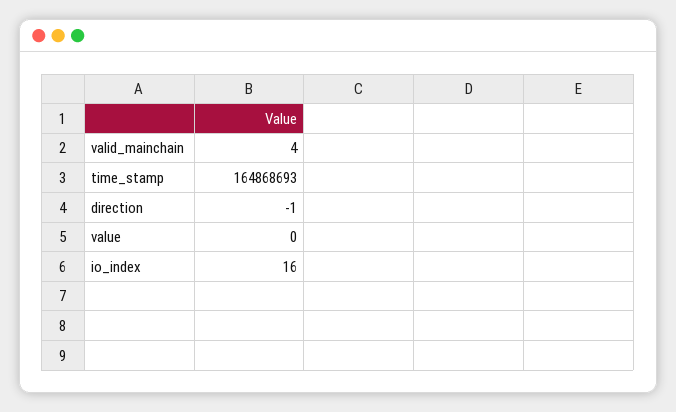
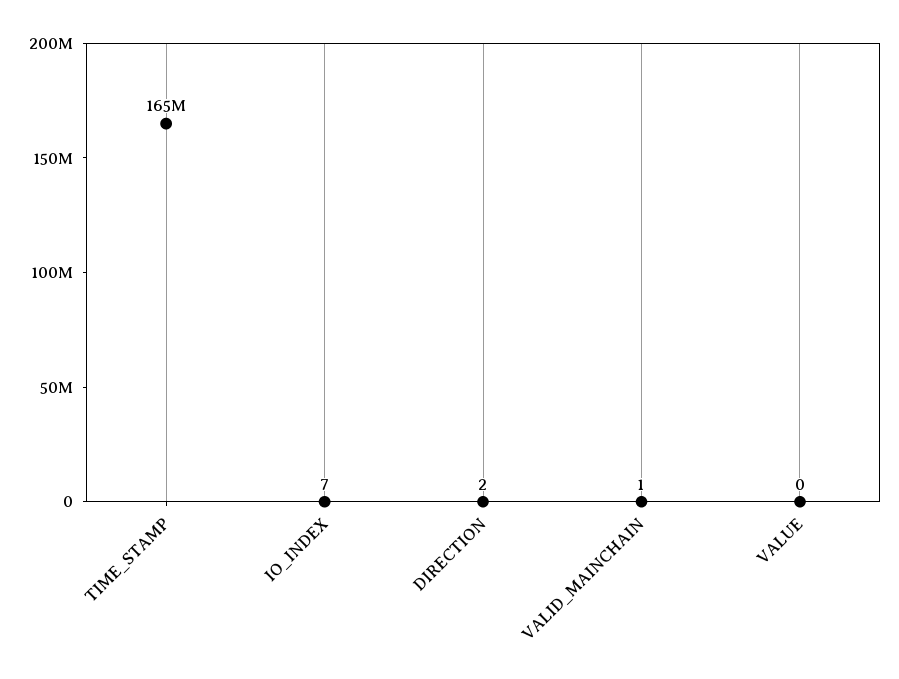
valid_mainchain: 4 -> 1
direction: -1 -> 2
io_index: 16 -> 7

